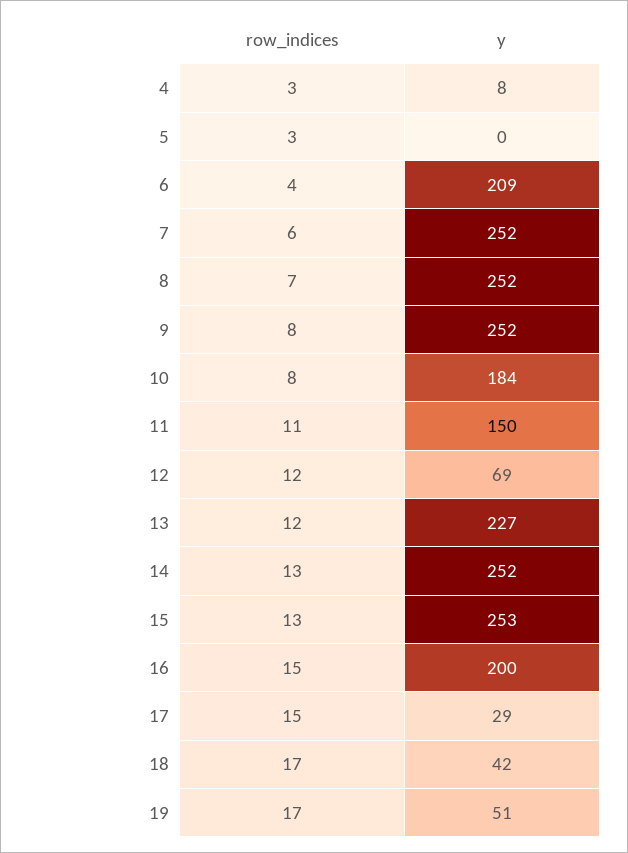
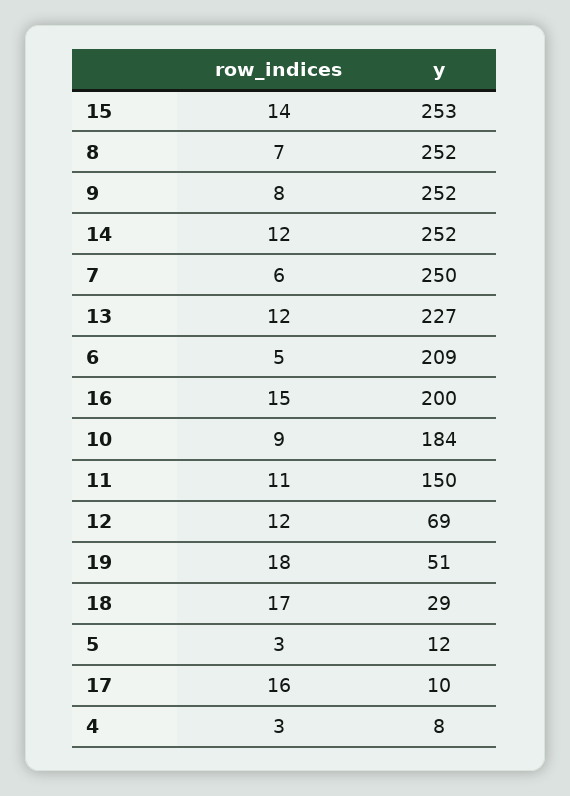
y, 5: 0 -> 12
row_indices, 6: 4 -> 5
y, 7: 252 -> 250
row_indices, 10: 8 -> 9
row_indices, 14: 13 -> 12
row_indices, 15: 13 -> 14
row_indices, 17: 15 -> 16
y, 17: 29 -> 10
y, 18: 42 -> 29
row_indices, 19: 17 -> 18

